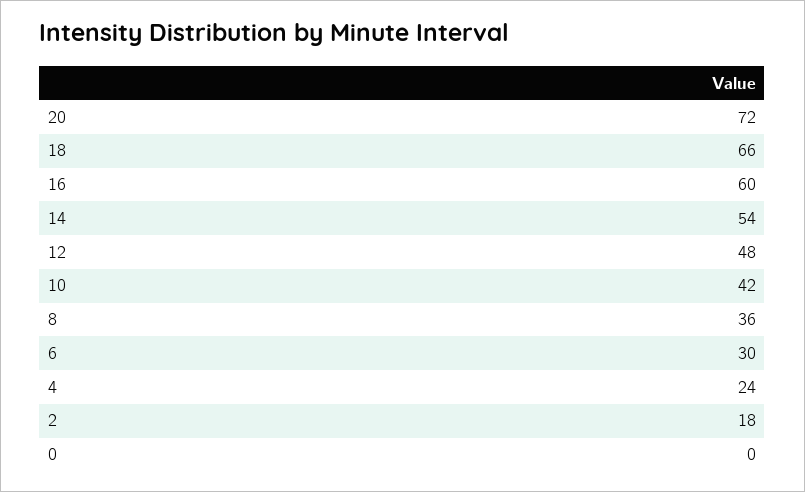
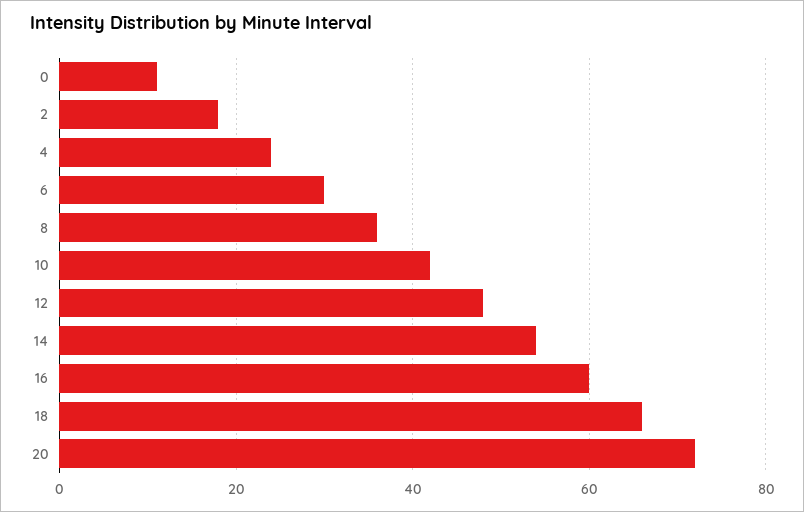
0: 0 -> 10

